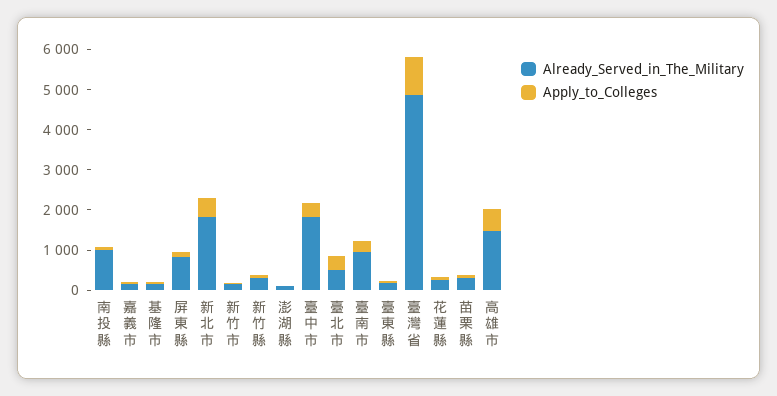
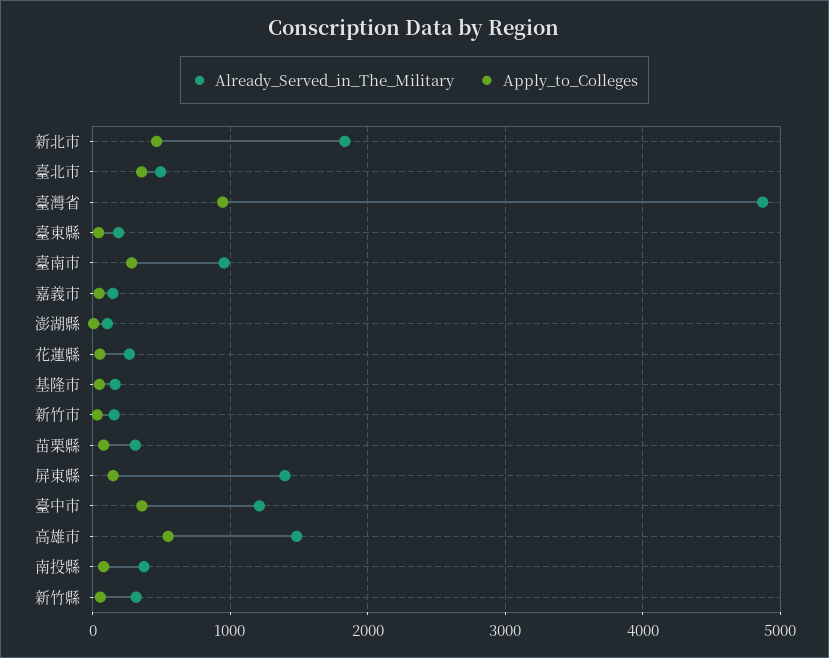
Already_Served_in_The_Military, 南投縣: 1000 -> 400
Already_Served_in_The_Military, 屏東縣: 800 -> 1400
Already_Served_in_The_Military, 臺中市: 1800 -> 1200

